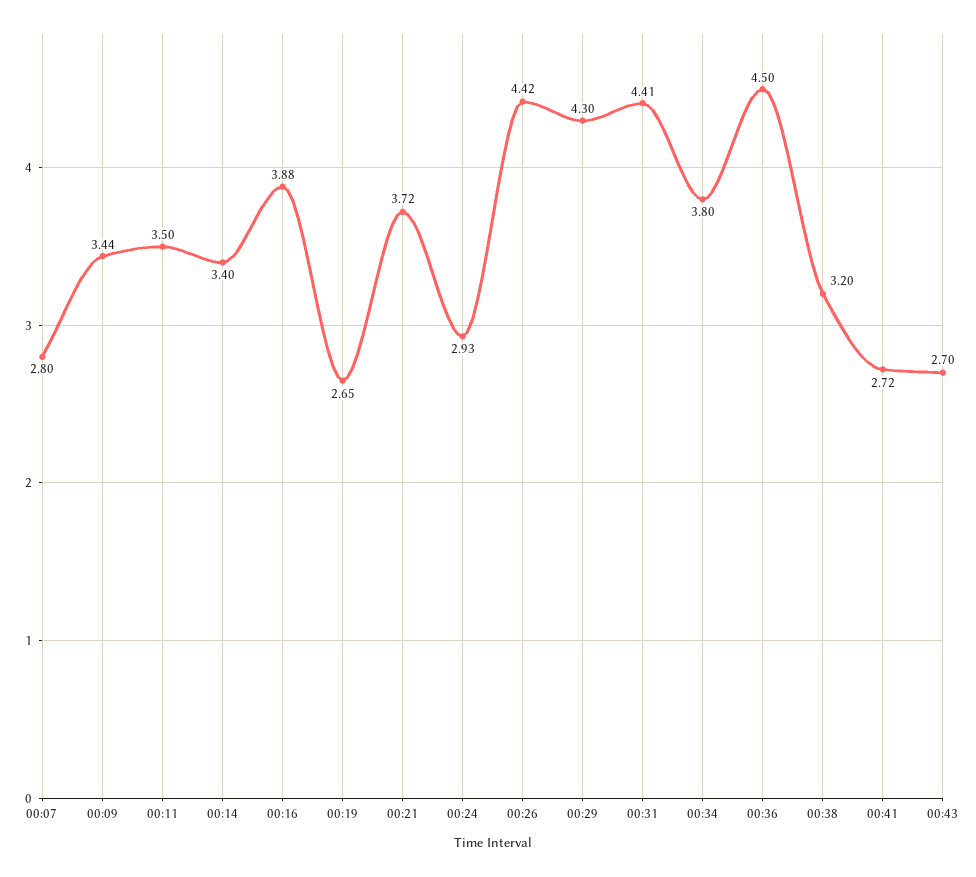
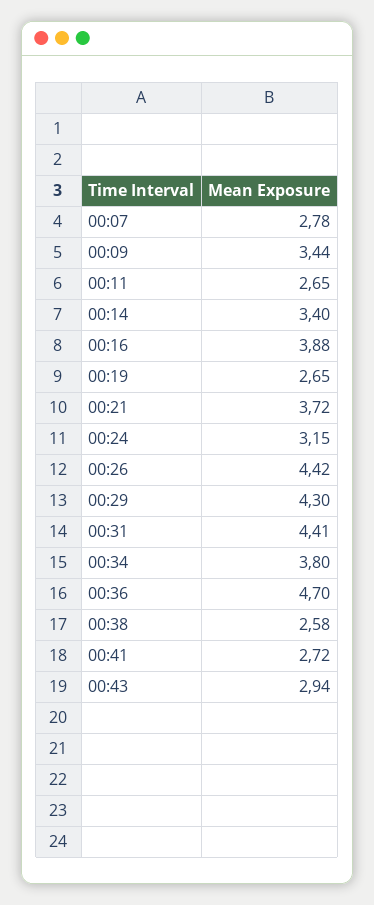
00:07: 2.8 -> 2.78
00:11: 3.5 -> 2.65
00:24: 2.93 -> 3.15
00:36: 4.5 -> 4.7
00:38: 3.2 -> 2.58
00:43: 2.7 -> 2.94

